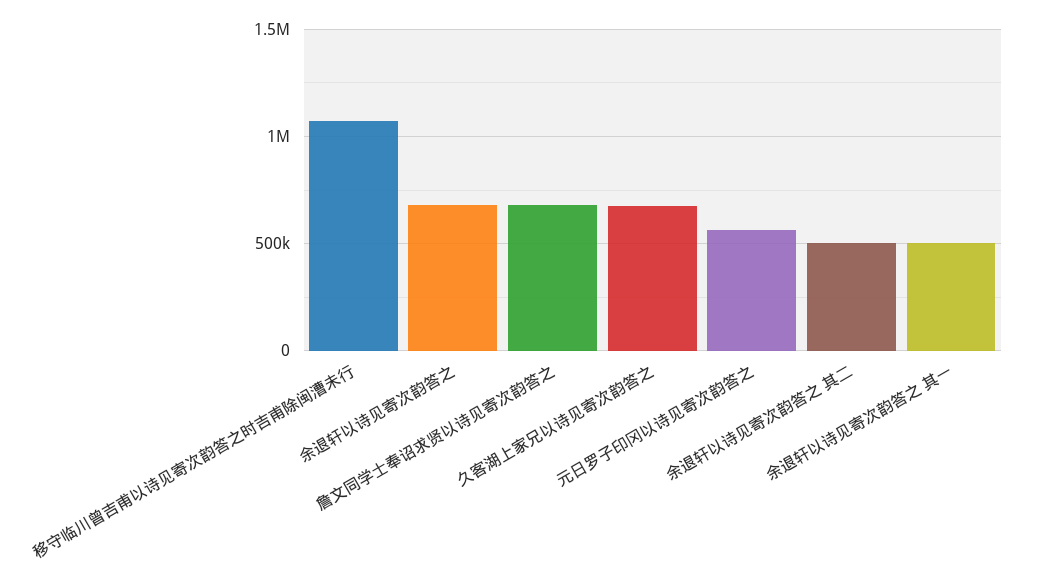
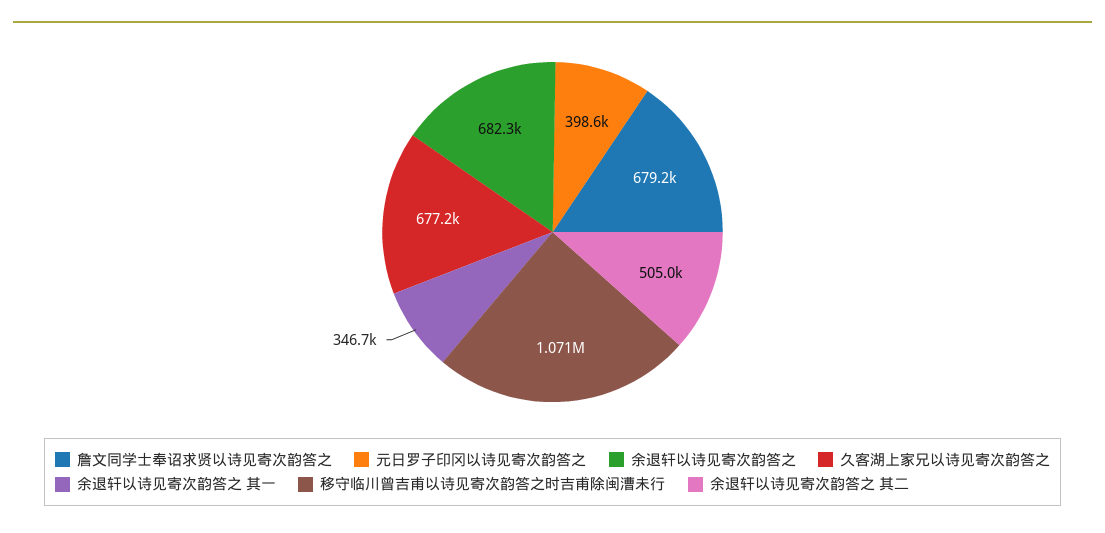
元日罗子印冈以诗见寄次韵答之: 550000 -> 398600
余退轩以诗见寄次韵答之 其一: 500000 -> 346700

